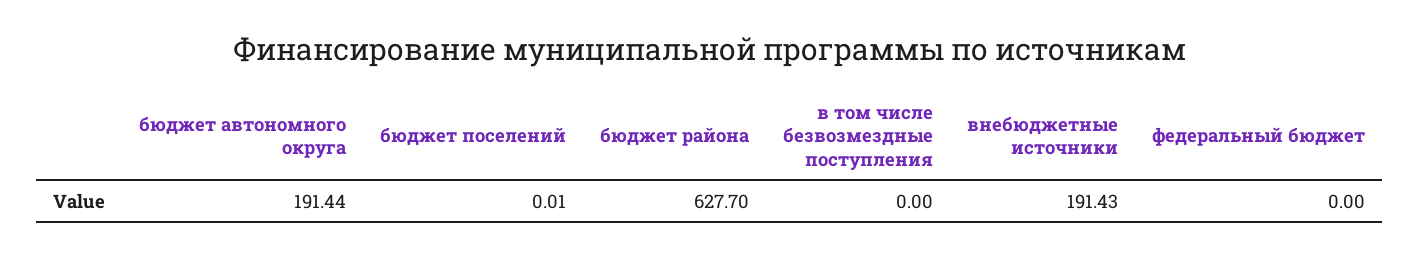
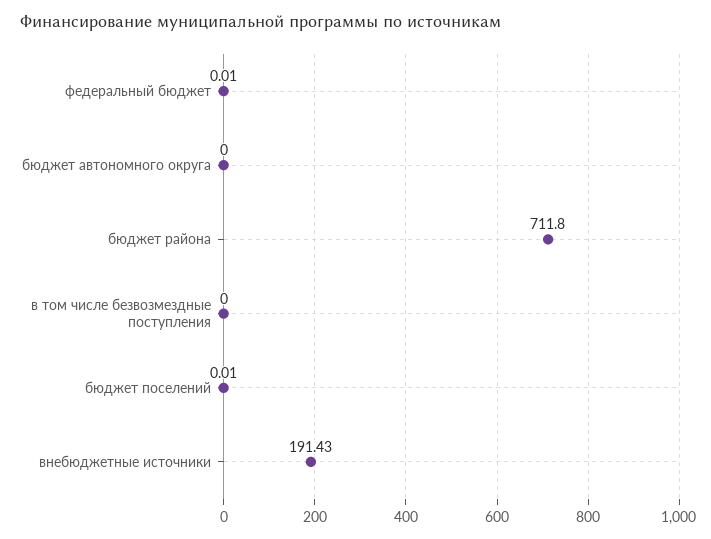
бюджет автономного округа: 191.44 -> 0
бюджет района: 627.7 -> 711.8
федеральный бюджет: 0 -> 0.01

